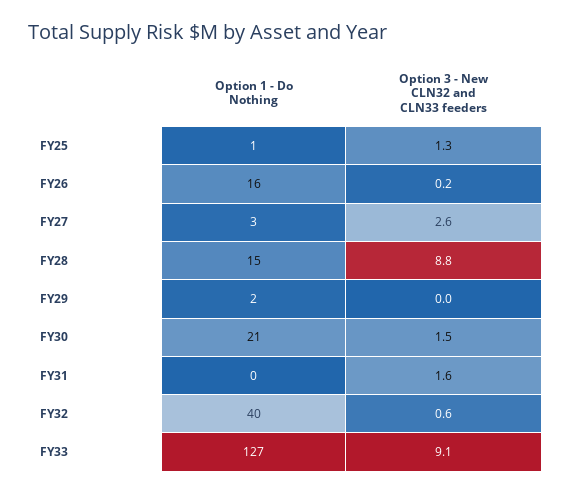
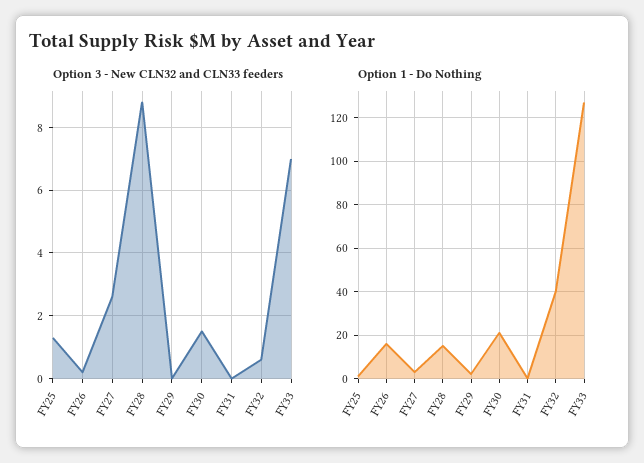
Option 3 - New CLN32 and CLN33 feeders, FY31: 1.6 -> 0
Option 3 - New CLN32 and CLN33 feeders, FY33: 9.1 -> 7

